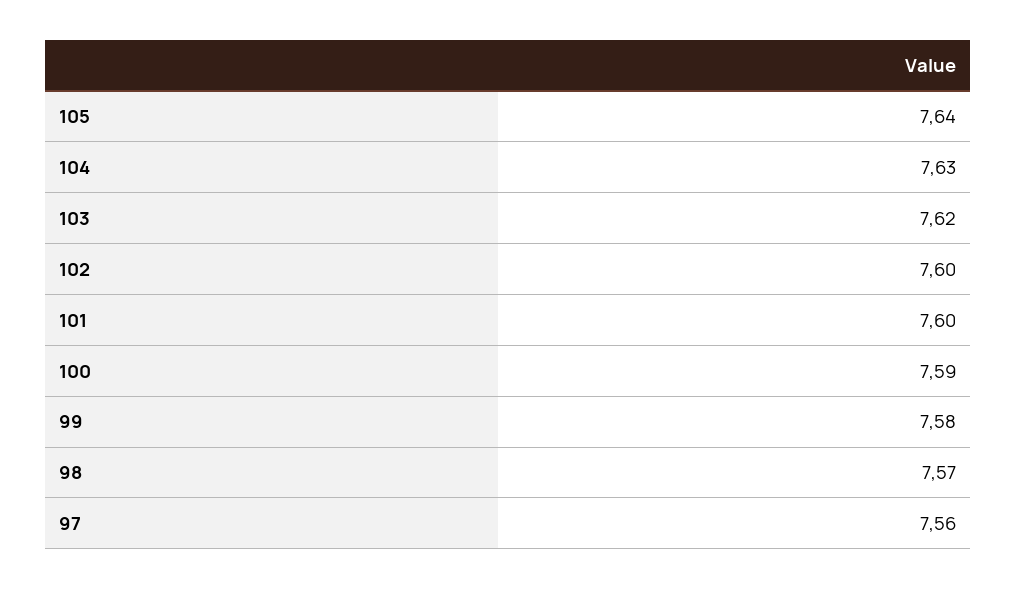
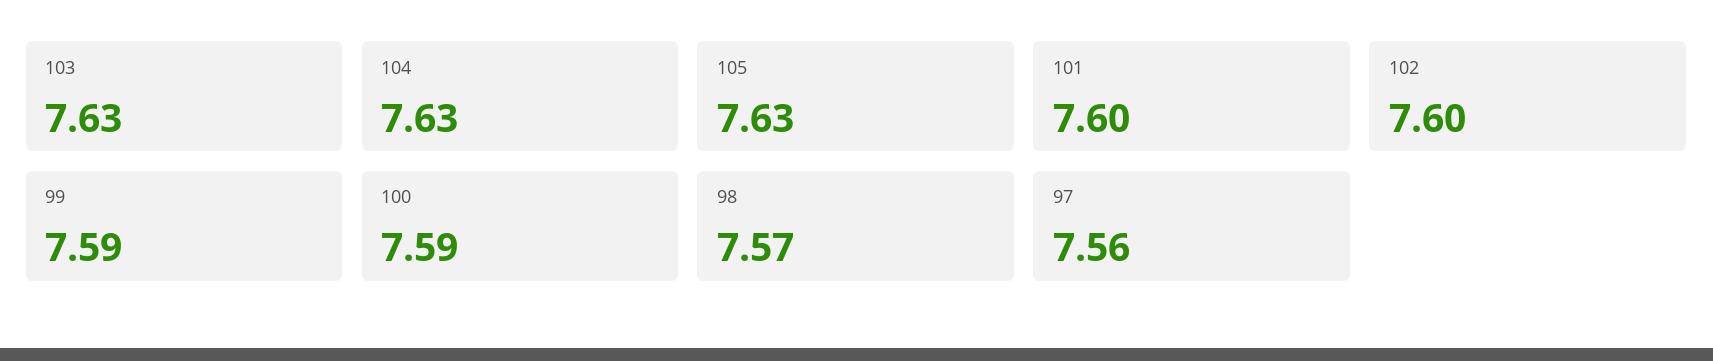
105: 7.64 -> 7.63
103: 7.62 -> 7.63
99: 7.58 -> 7.59

